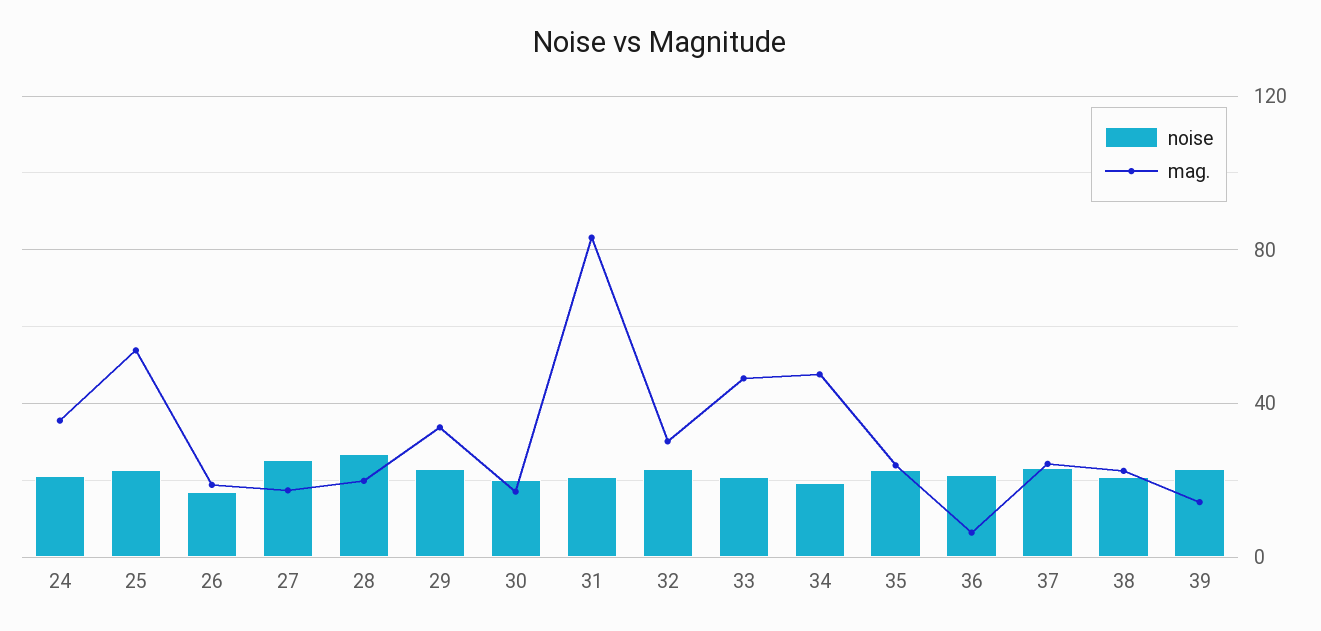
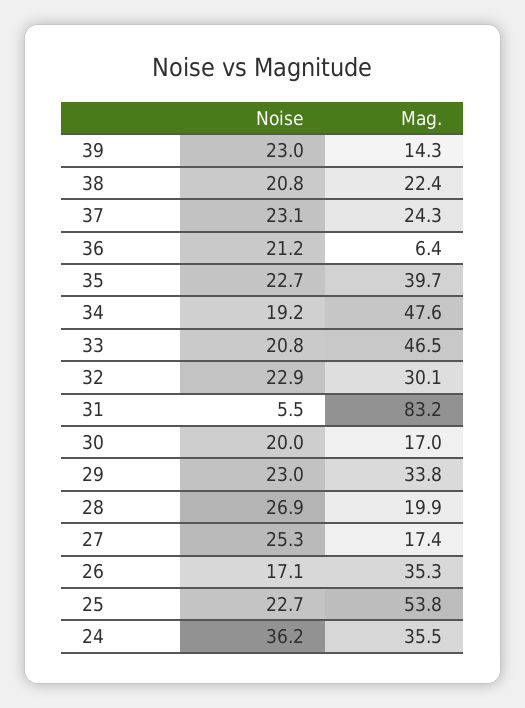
noise, 24: 20 -> 36.2
mag., 26: 20 -> 35.3
noise, 31: 20 -> 5.5
mag., 35: 25 -> 39.7

